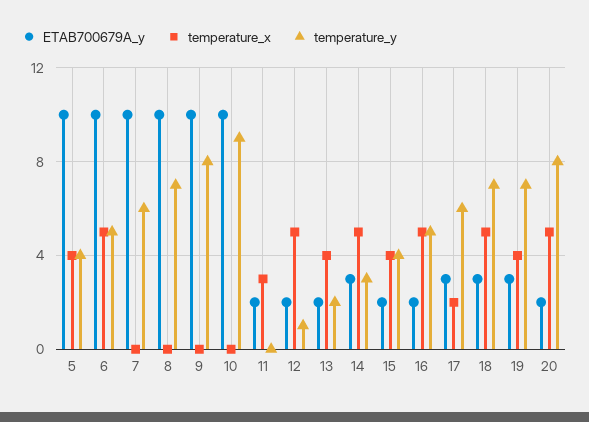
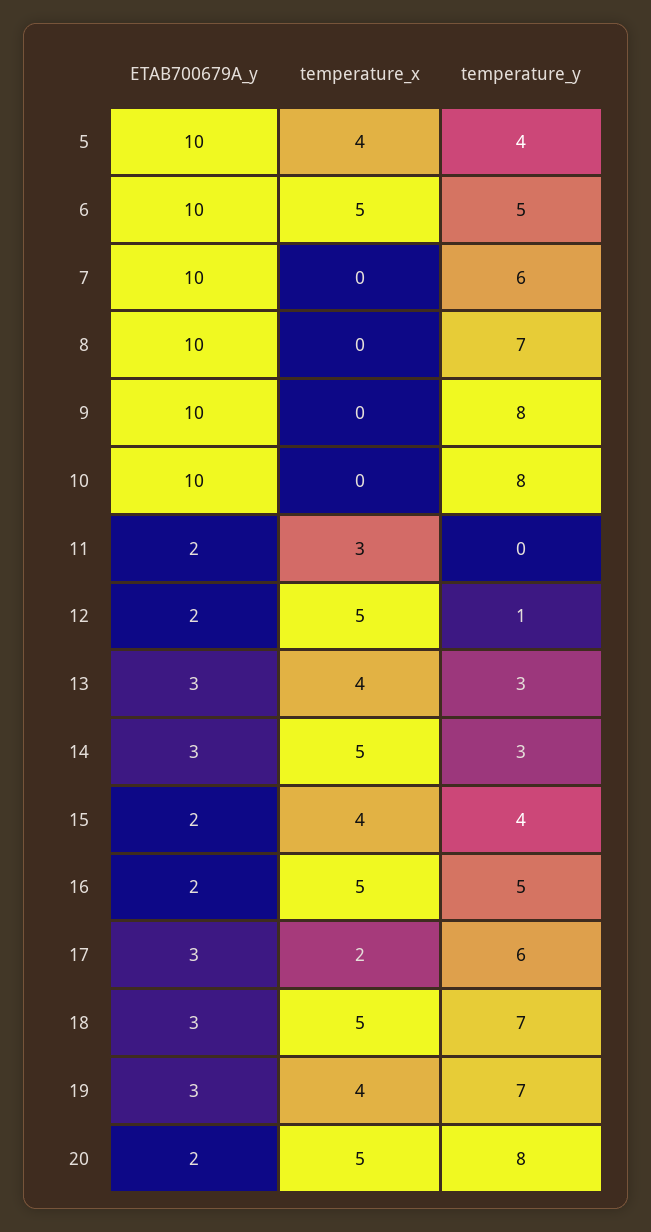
temperature_y, 10: 9 -> 8
ETAB700679A_y, 13: 2 -> 3
temperature_y, 13: 2 -> 3

